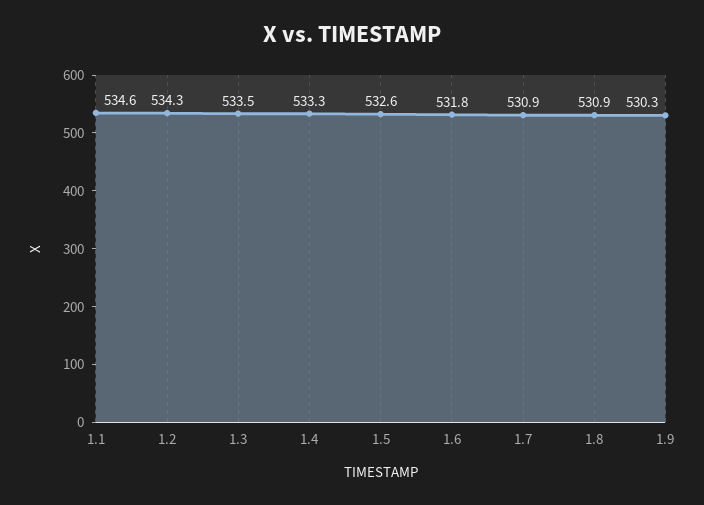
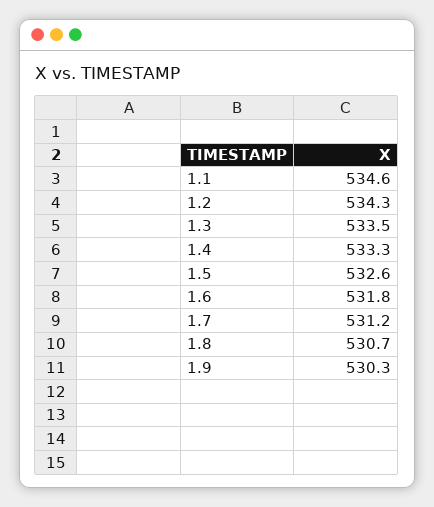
1.7: 530.9 -> 531.2
1.8: 530.9 -> 530.7

